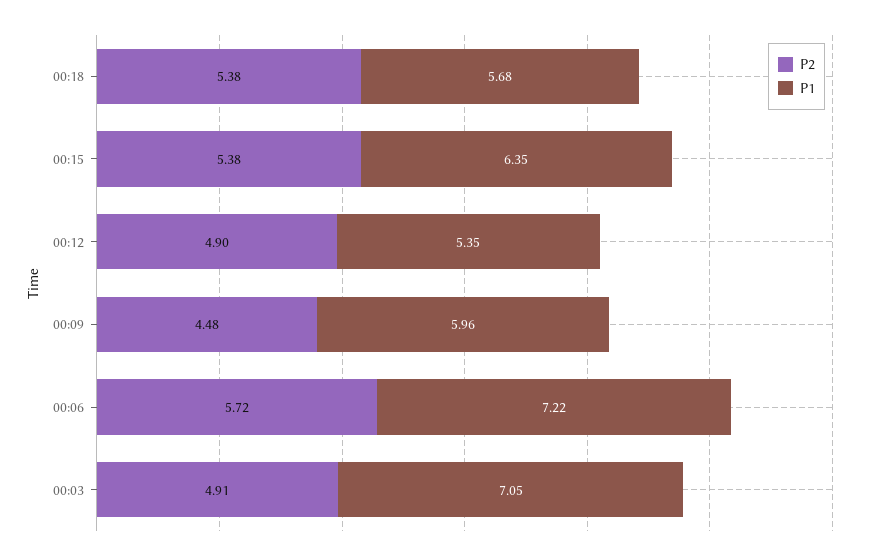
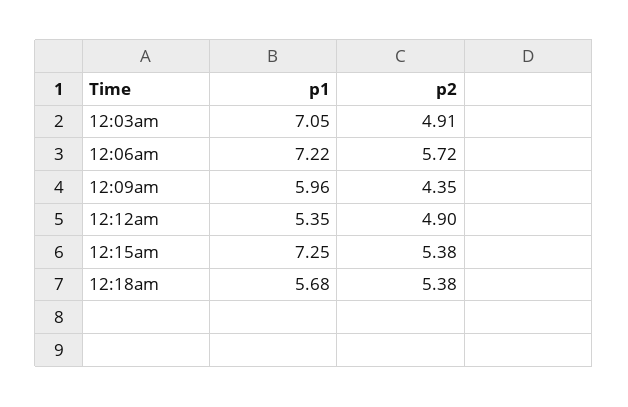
P1, 00:15: 6.35 -> 7.25
P2, 00:09: 4.48 -> 4.35

